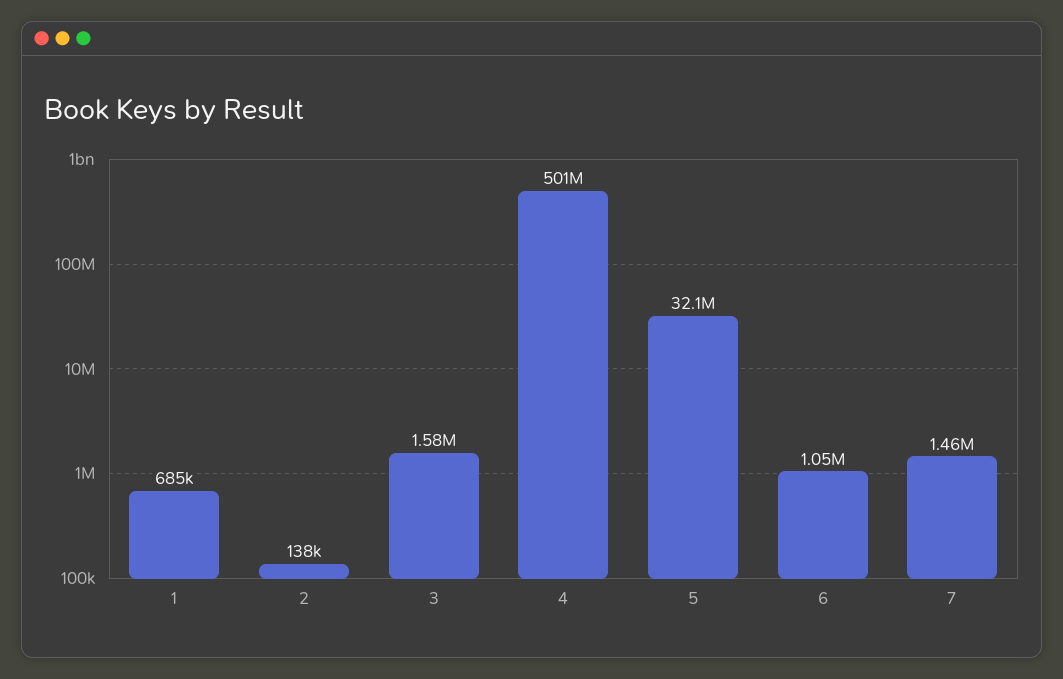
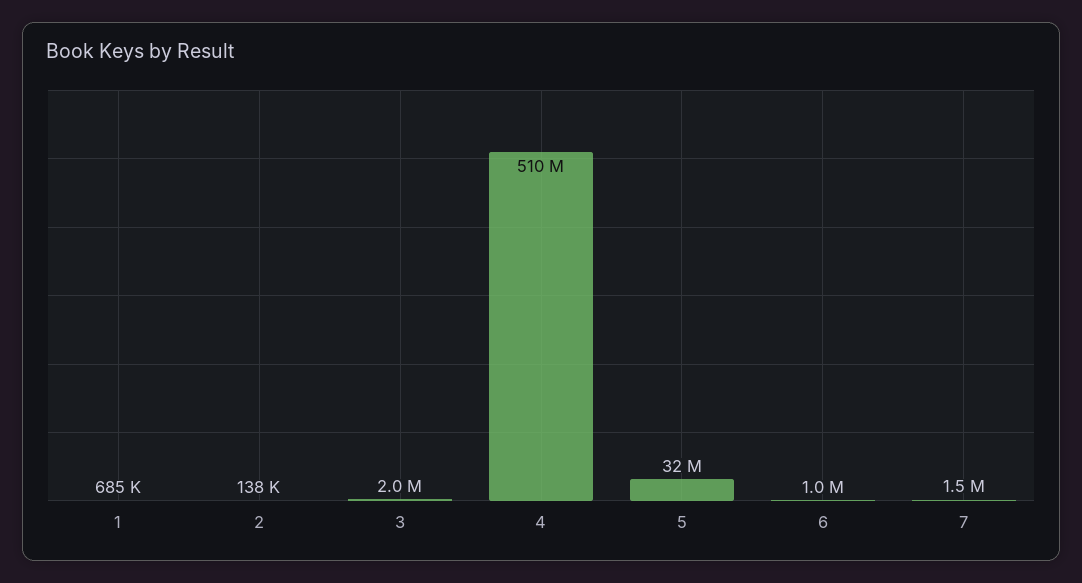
3: 1580000 -> 2000000
4: 501000000 -> 510000000

